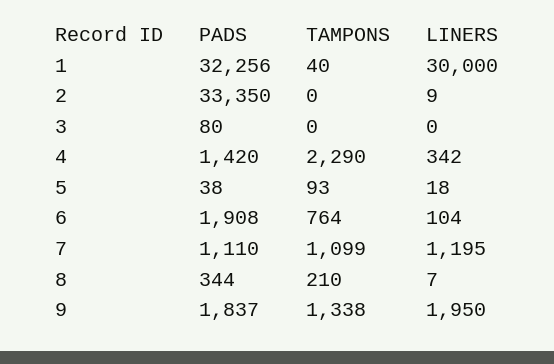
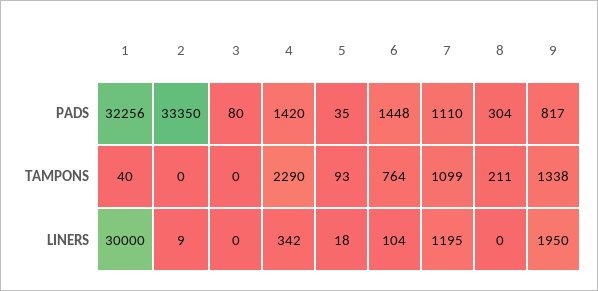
PADS, 5: 38 -> 35
PADS, 6: 1908 -> 1448
PADS, 8: 344 -> 304
TAMPONS, 8: 210 -> 211
LINERS, 8: 7 -> 0
PADS, 9: 1837 -> 817

